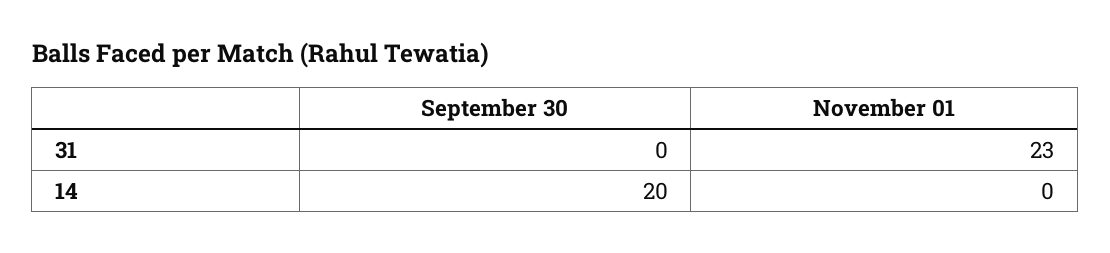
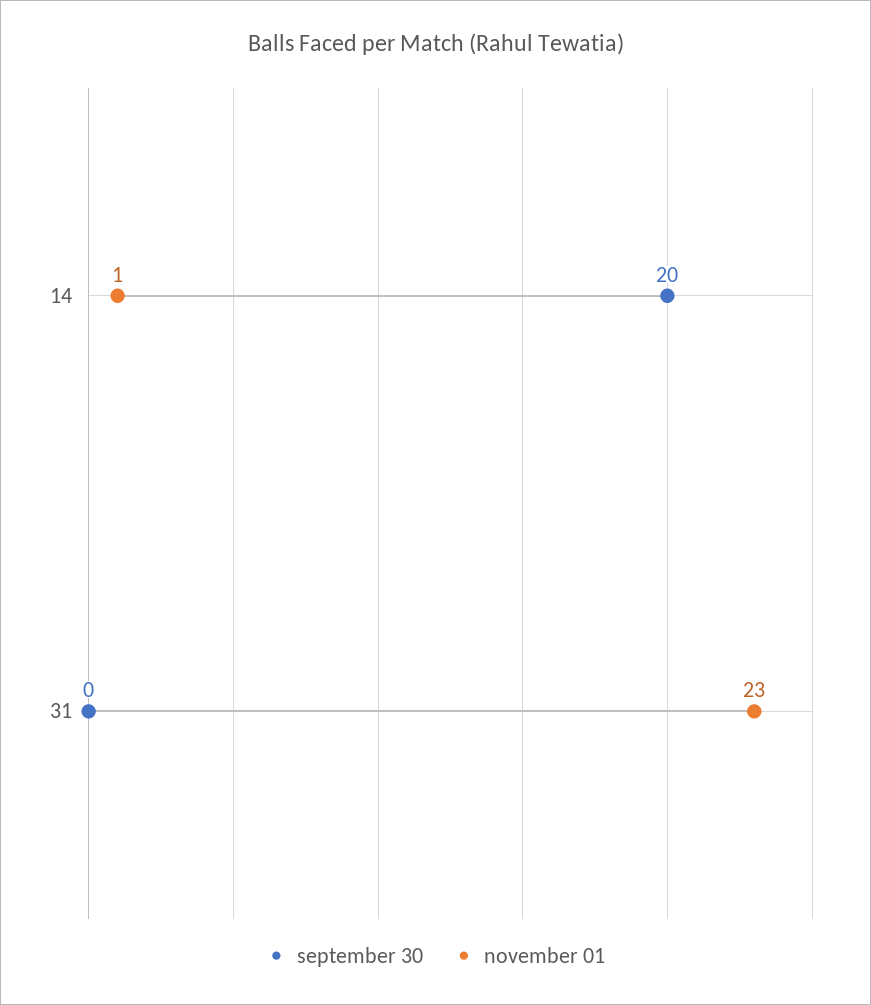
November 01, 14: 0 -> 1

